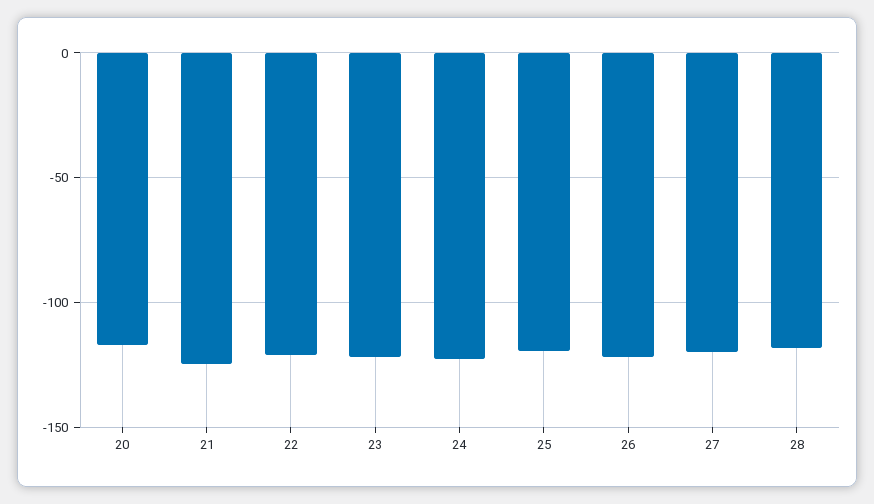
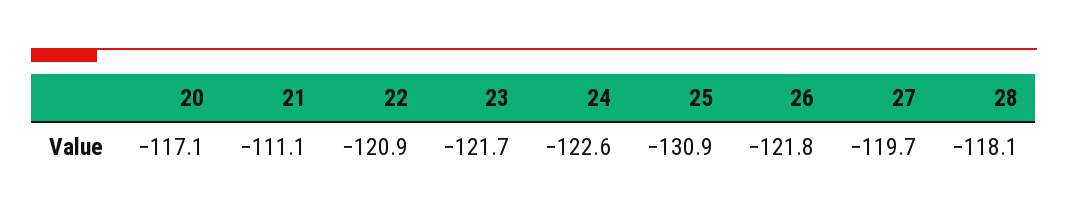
21: -125 -> -111.1
25: -120 -> -130.9

